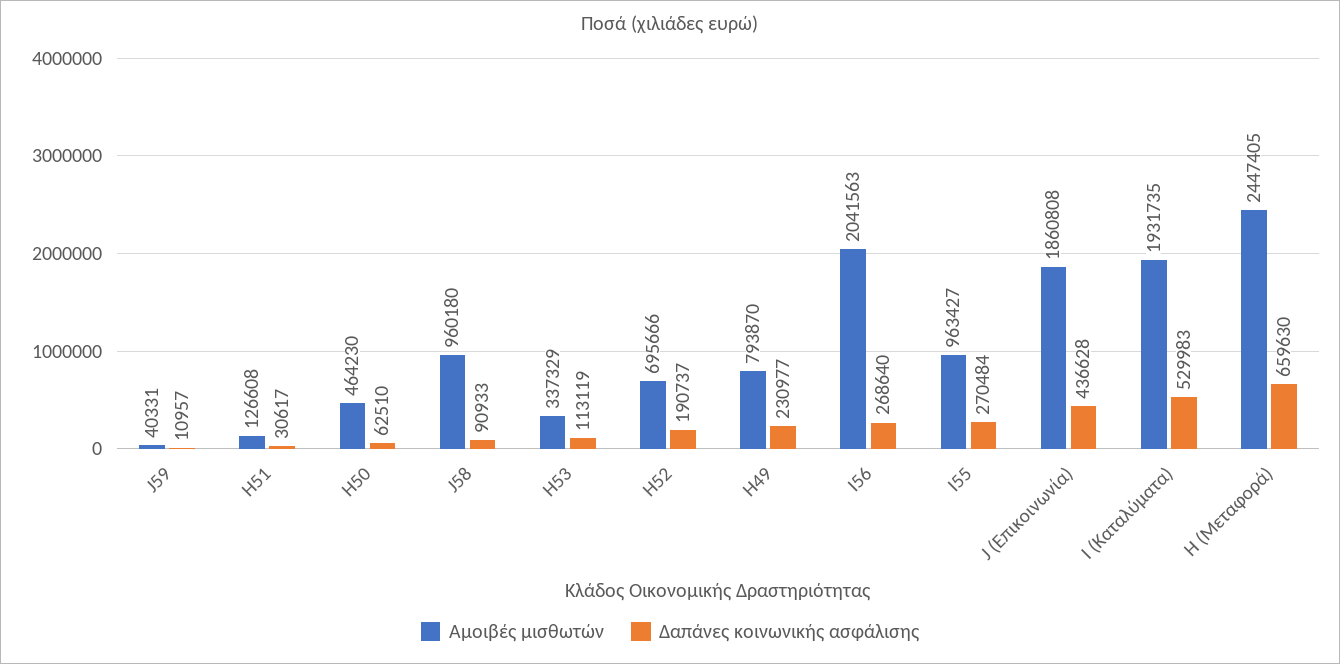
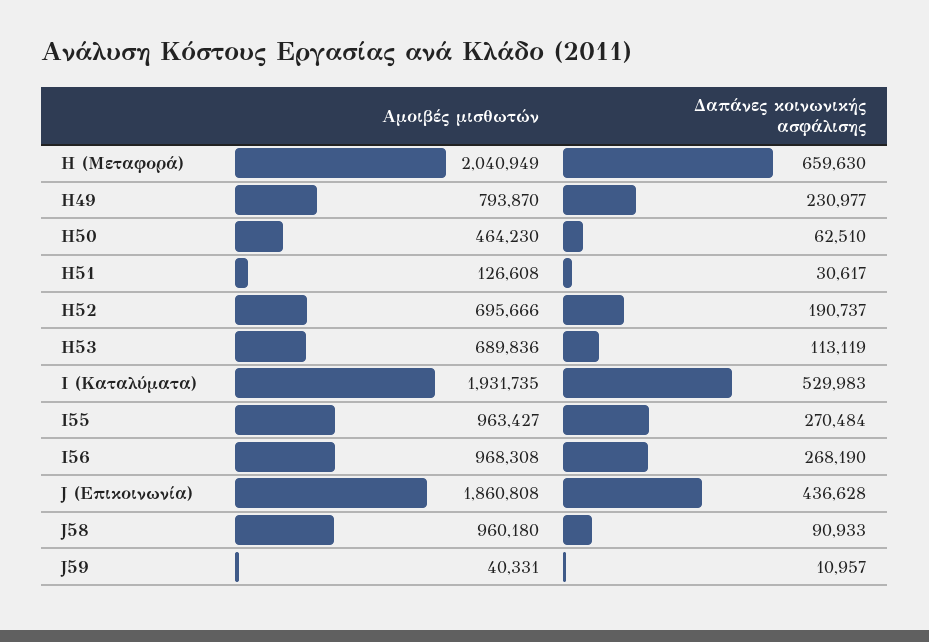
Αμοιβές μισθωτών, H53: 337329 -> 689836
Αμοιβές μισθωτών, I56: 2041563 -> 968308
Δαπάνες κοινωνικής ασφάλισης, I56: 268640 -> 268190
Αμοιβές μισθωτών, H (Μεταφορά): 2447405 -> 2040949

